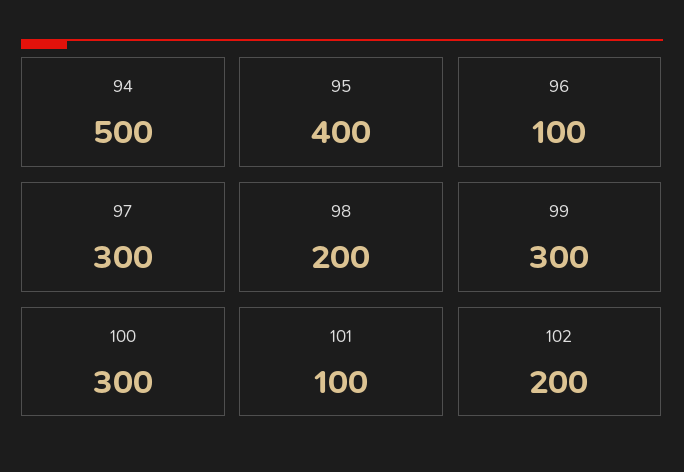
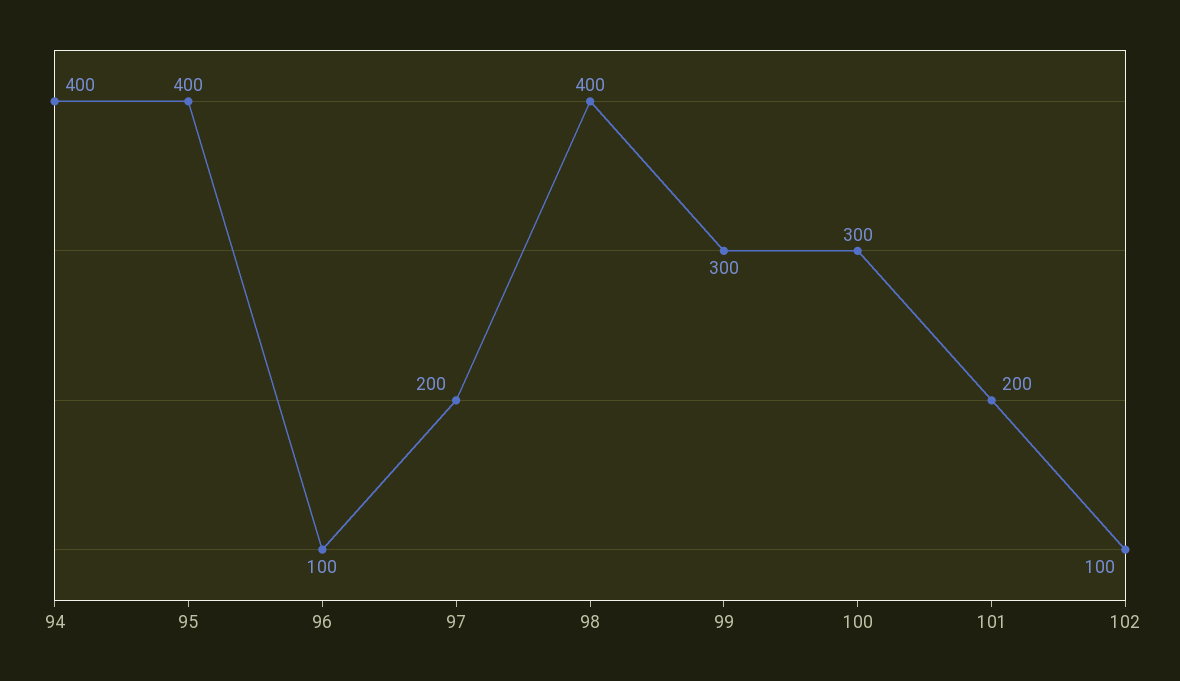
94: 500 -> 400
97: 300 -> 200
98: 200 -> 400
101: 100 -> 200
102: 200 -> 100

